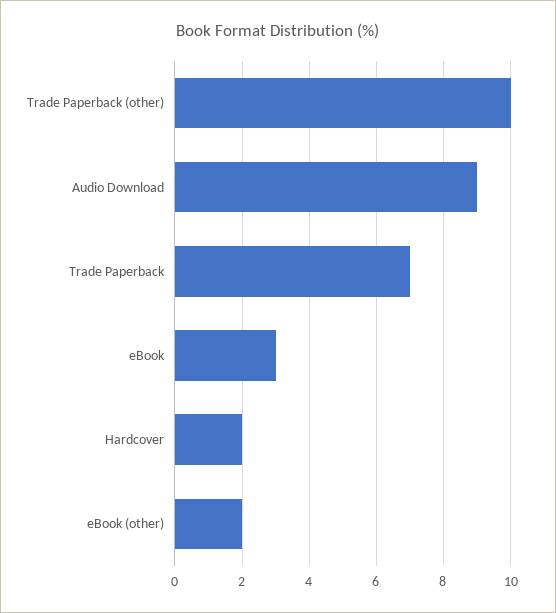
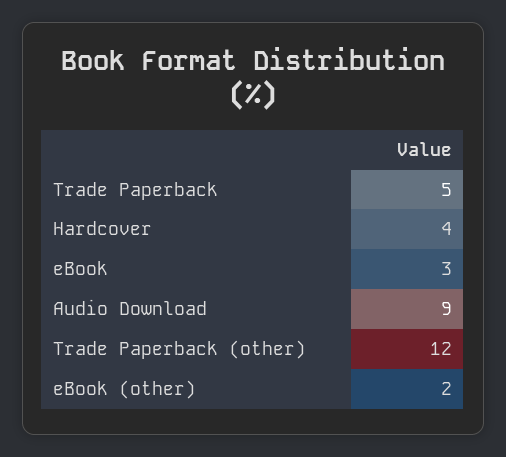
Trade Paperback (other): 10 -> 12
Trade Paperback: 7 -> 5
Hardcover: 2 -> 4

